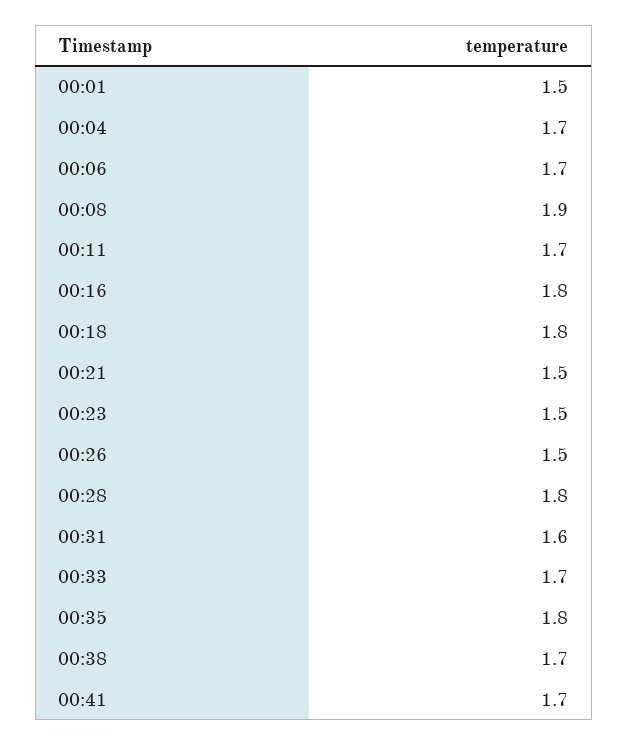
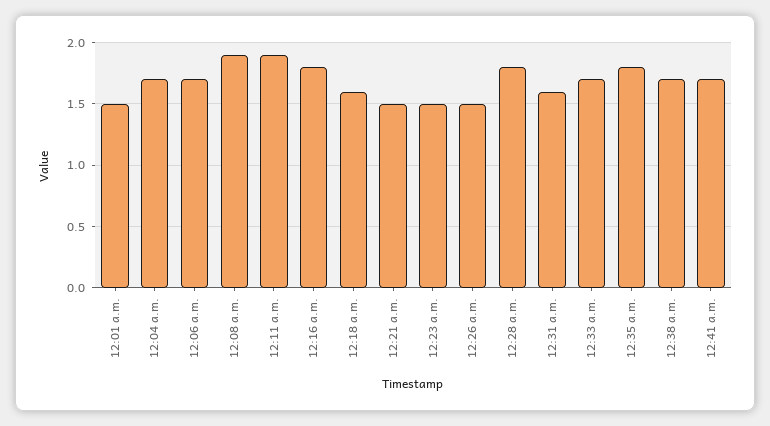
00:11: 1.7 -> 1.9
00:18: 1.8 -> 1.6

